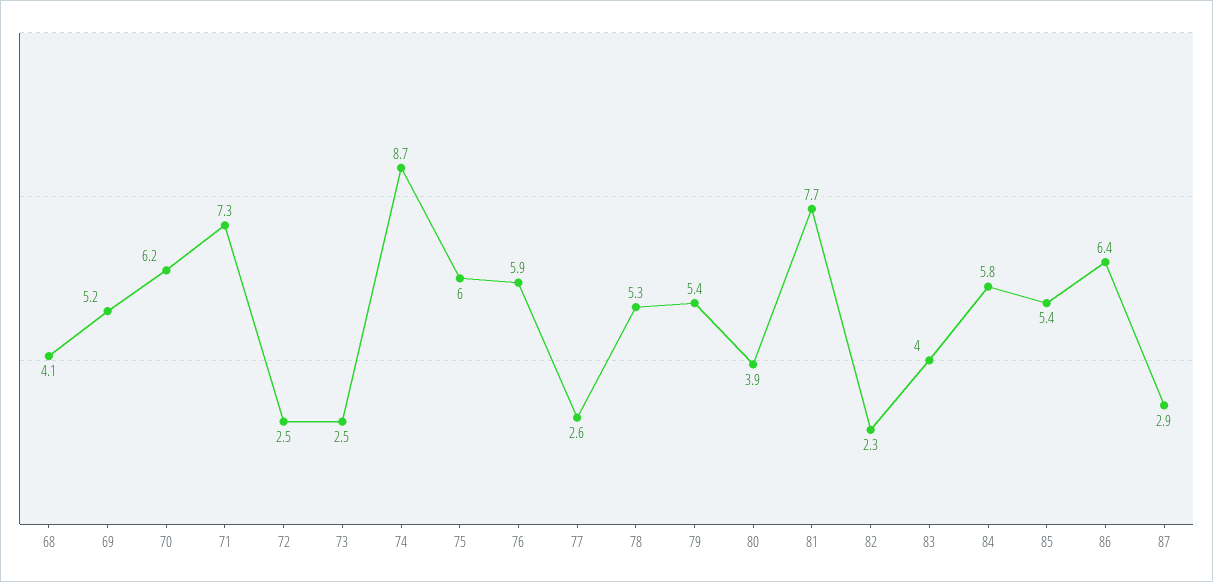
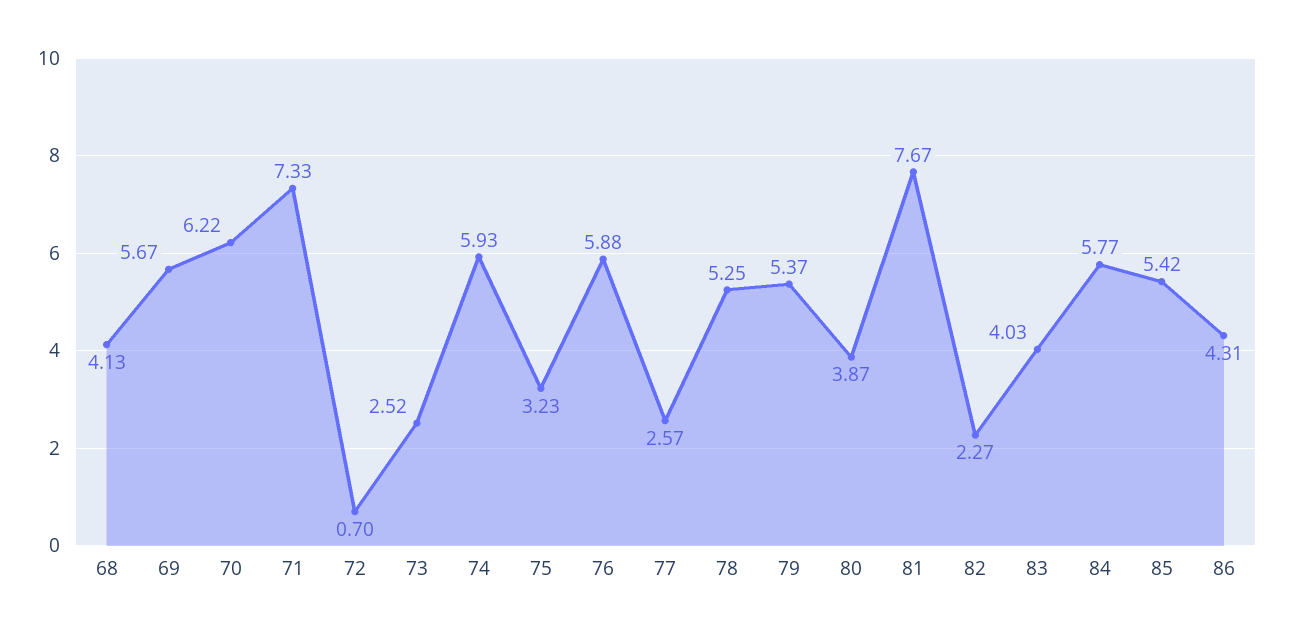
69: 5.2 -> 5.67
72: 2.5 -> 0.7
74: 8.7 -> 5.93
75: 6 -> 3.23
86: 6.4 -> 4.31
87: 2.9 -> none

